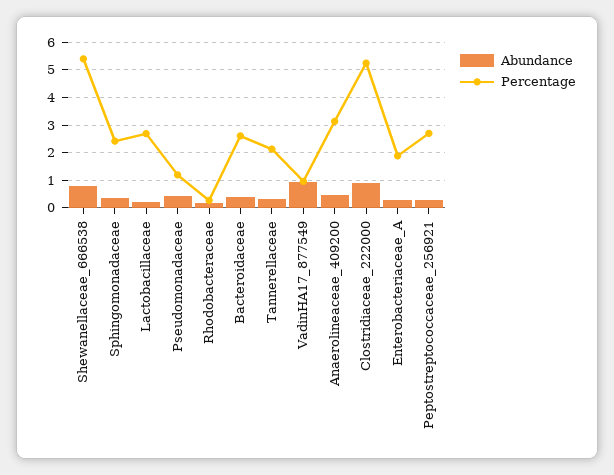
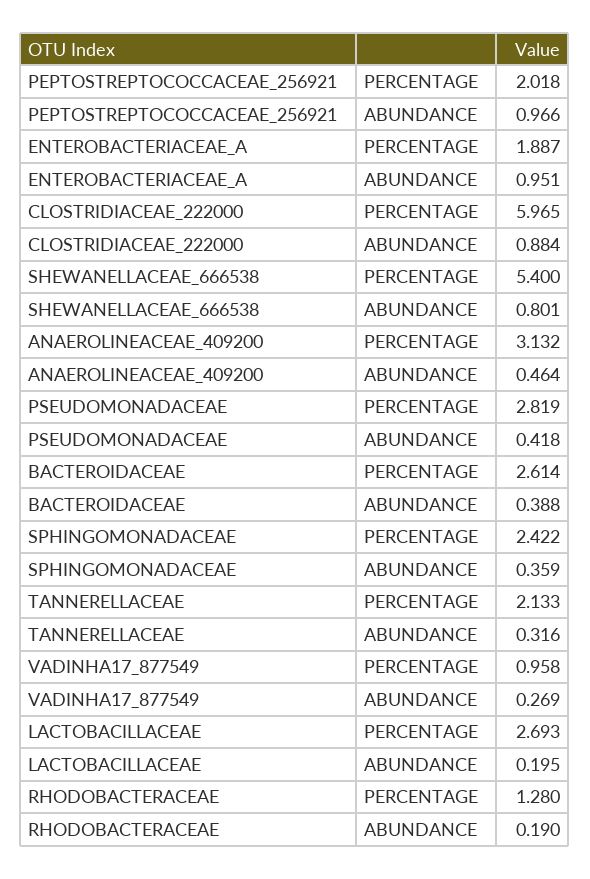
Percentage, Pseudomonadaceae: 1.25 -> 2.819
Percentage, Rhodobacteraceae: 0.25 -> 1.28
Abundance, VadinHA17_877549: 1 -> 0.269
Percentage, Clostridiaceae_222000: 5.25 -> 5.965
Abundance, Enterobacteriaceae_A: 0.25 -> 0.951
Abundance, Peptostreptococcaceae_256921: 0.25 -> 0.966
Percentage, Peptostreptococcaceae_256921: 2.75 -> 2.018

